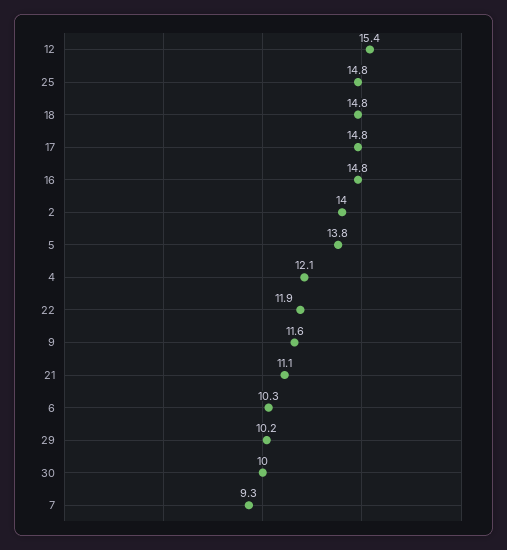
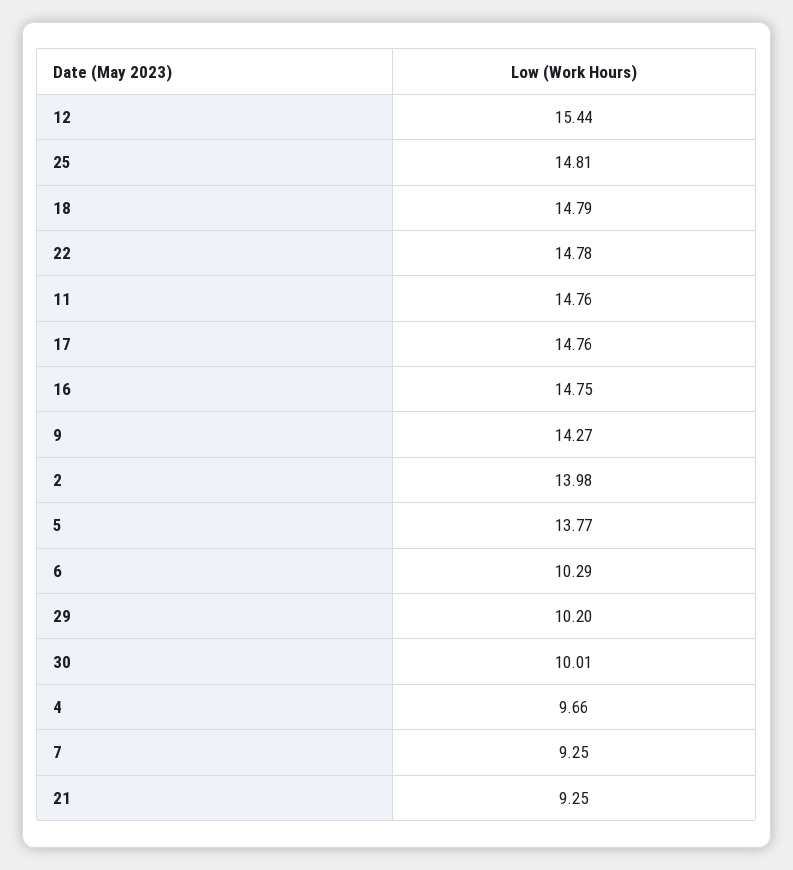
4: 12.1 -> 9.66
22: 11.9 -> 14.78
9: 11.6 -> 14.27
21: 11.1 -> 9.25
11: none -> 14.76

